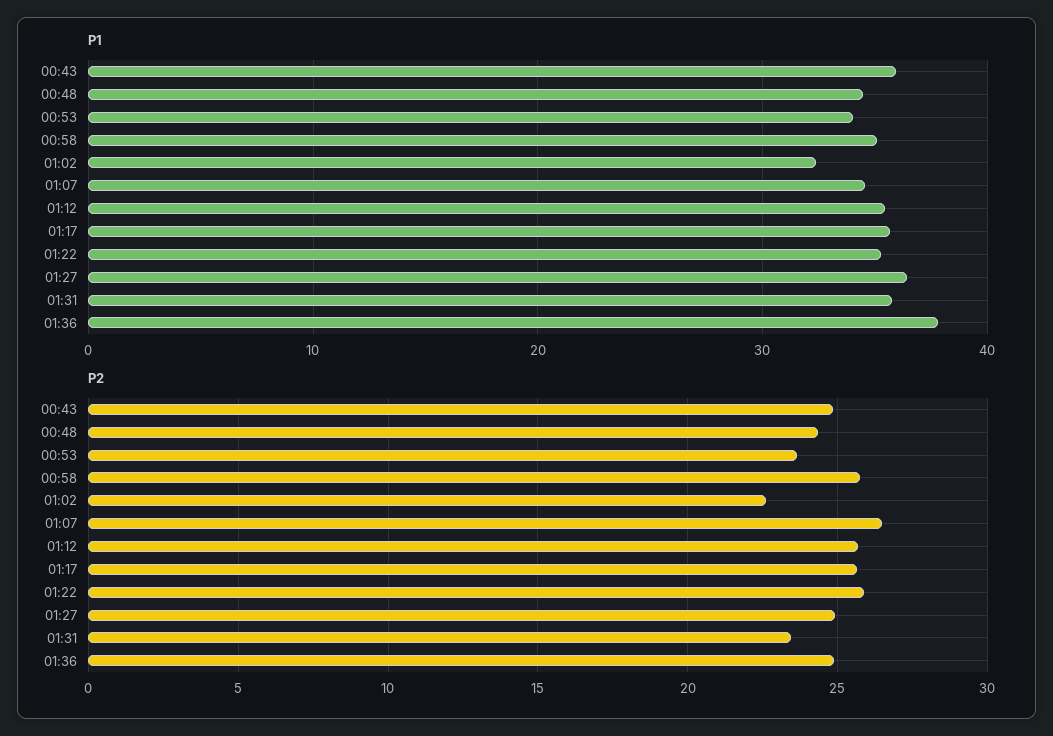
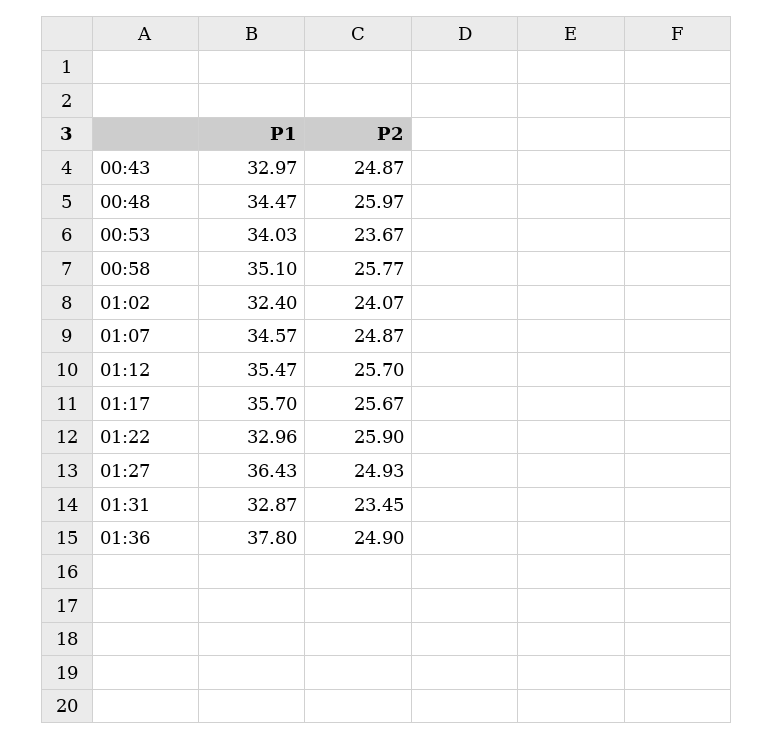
P1, 00:43: 36 -> 32.97
P1, 01:22: 35 -> 32.96
P1, 01:31: 36 -> 32.87
P2, 00:48: 24.5 -> 25.97
P2, 01:02: 22.5 -> 24.07
P2, 01:07: 26.5 -> 24.87

